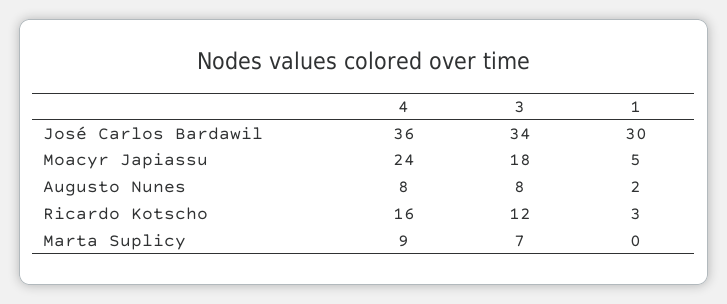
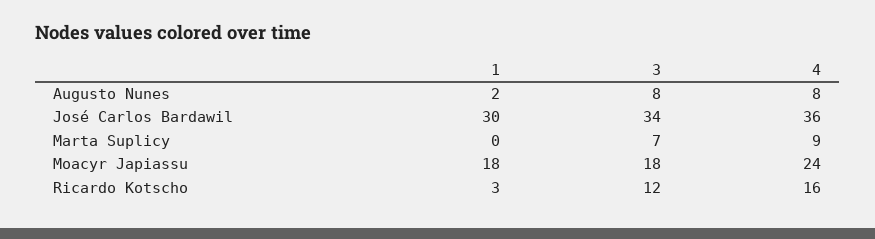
1, Moacyr Japiassu: 5 -> 18

